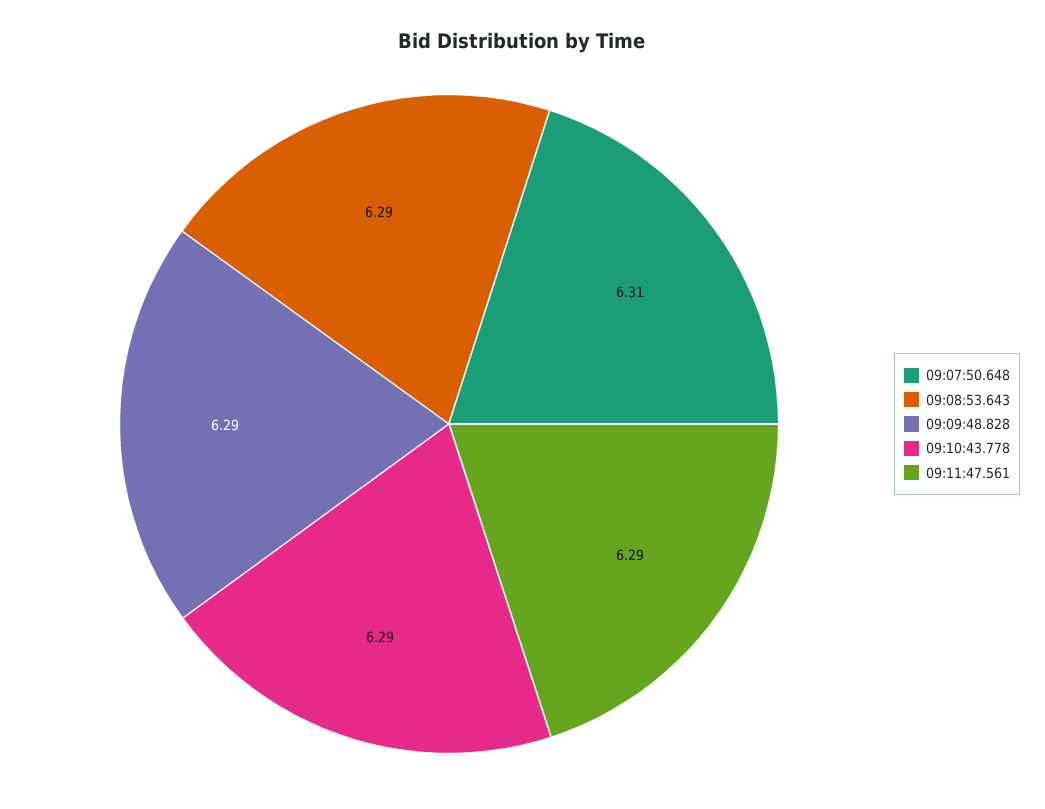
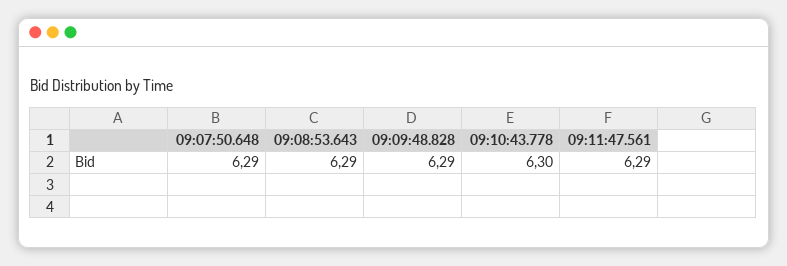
09:07:50.648: 6.31 -> 6.29
09:10:43.778: 6.29 -> 6.3

